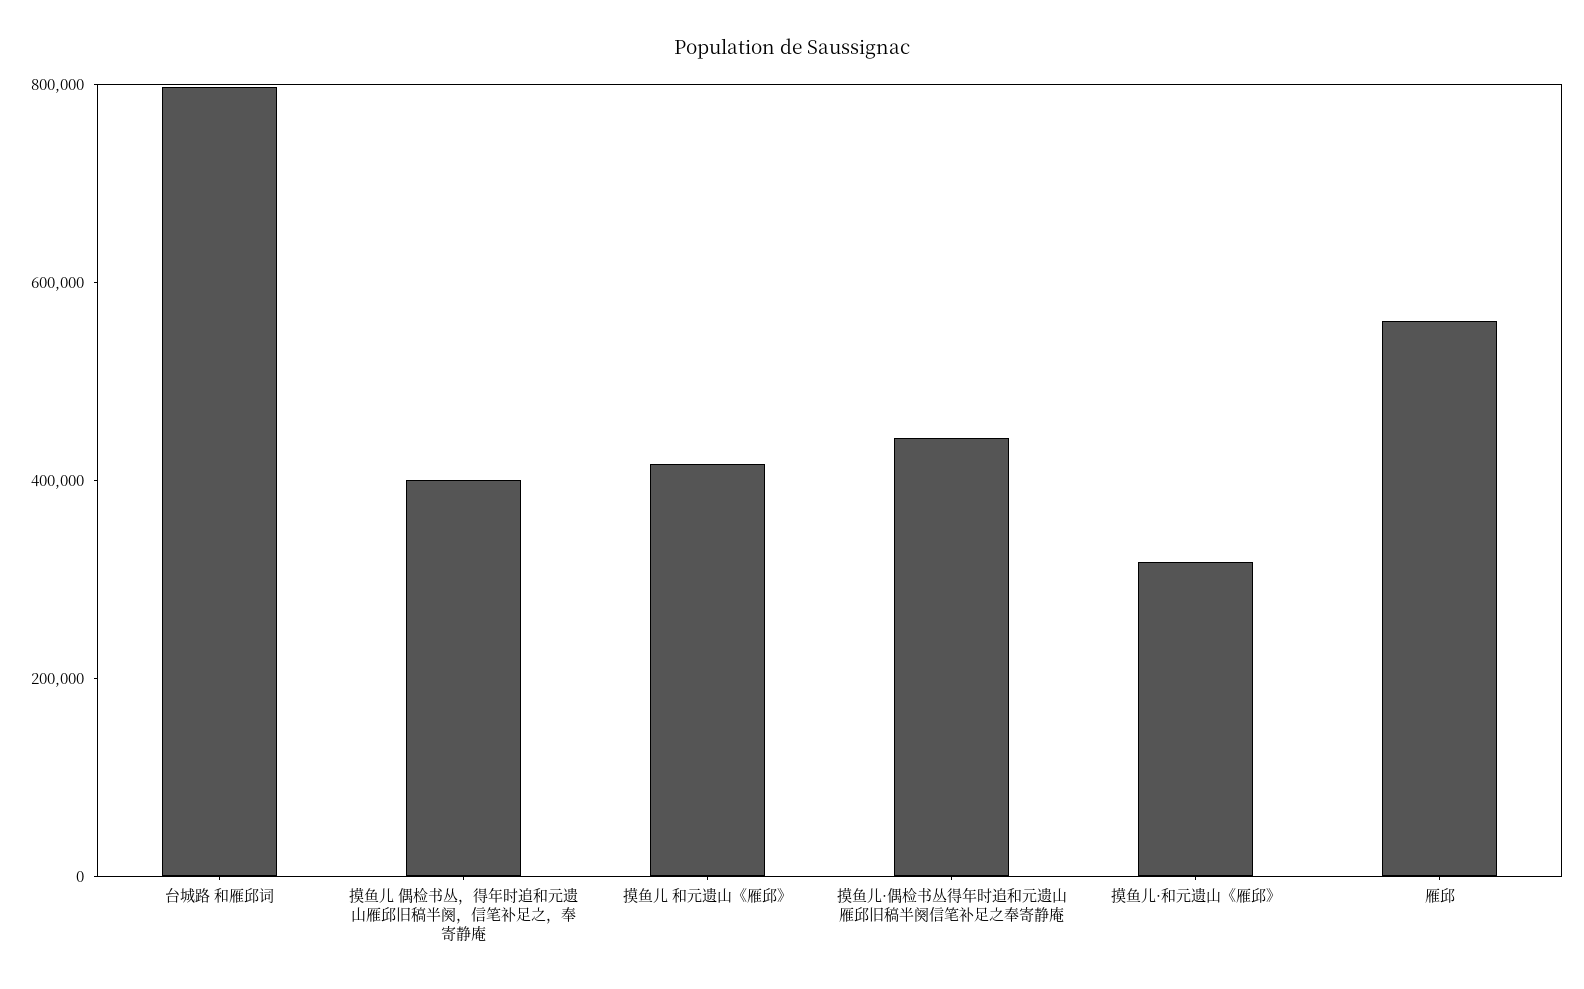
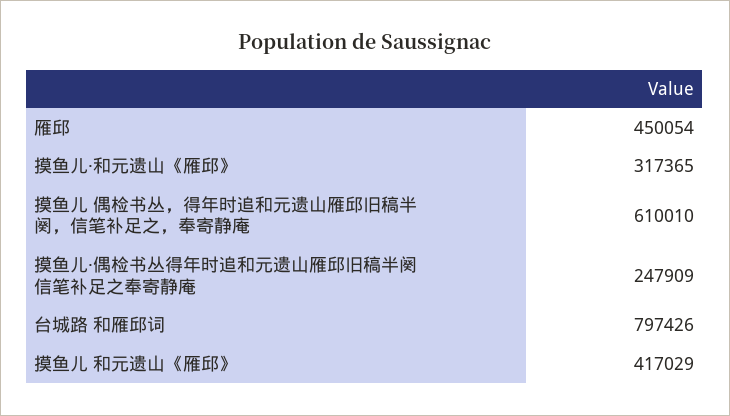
摸鱼儿 偶检书丛，得年时追和元遗山雁邱旧稿半阕，信笔补足之，奉寄静庵: 400000 -> 610010
摸鱼儿·偶检书丛得年时追和元遗山雁邱旧稿半阕信笔补足之奉寄静庵: 450000 -> 247909
雁邱: 550000 -> 450054

